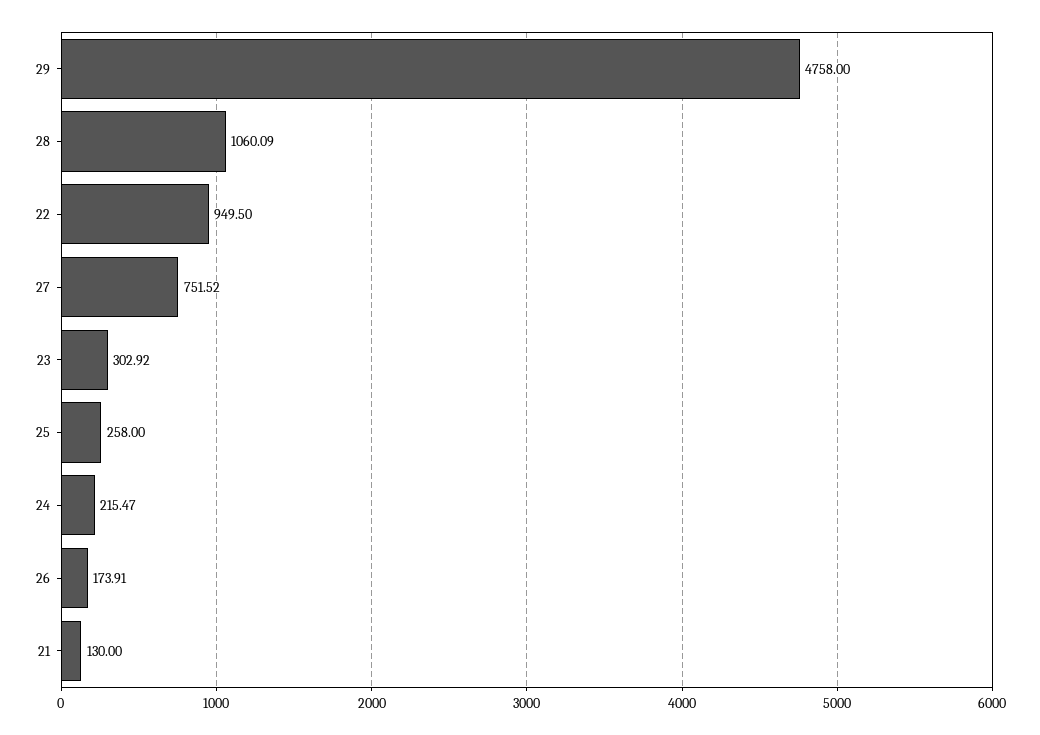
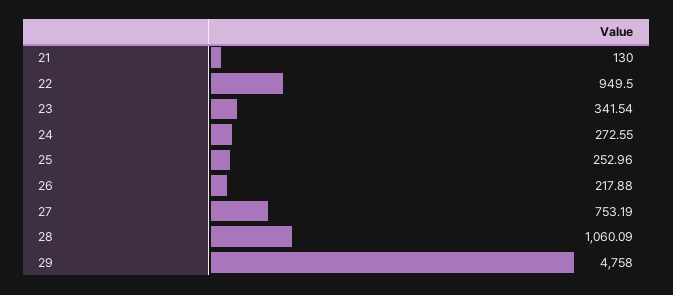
27: 751.52 -> 753.19
23: 302.92 -> 341.54
25: 258 -> 252.96
24: 215.47 -> 272.55
26: 173.91 -> 217.88

